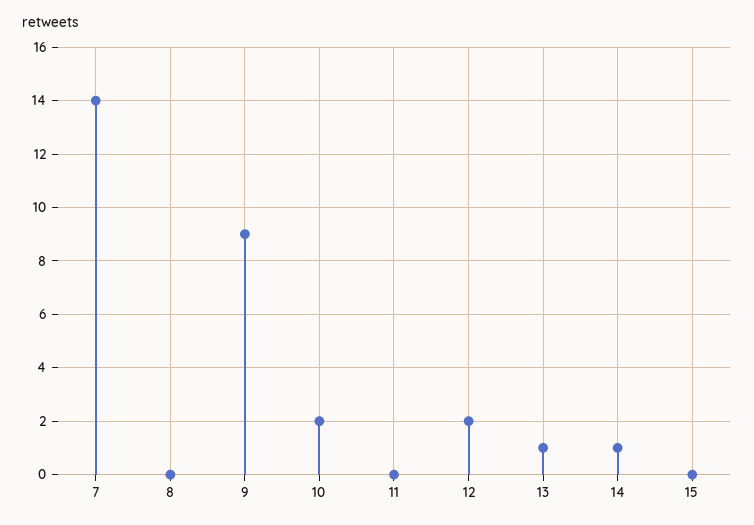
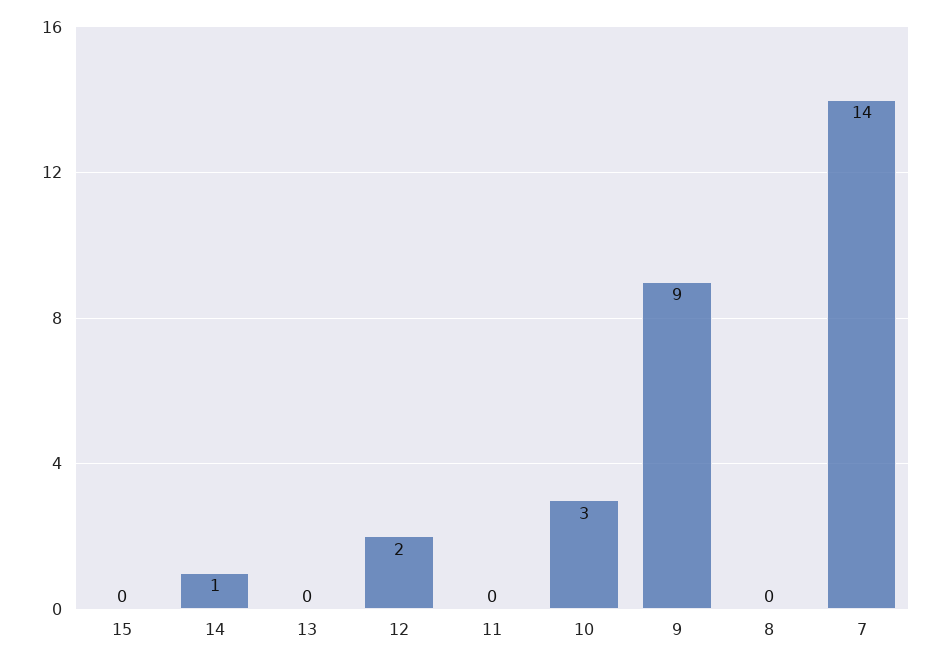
10: 2 -> 3
13: 1 -> 0

